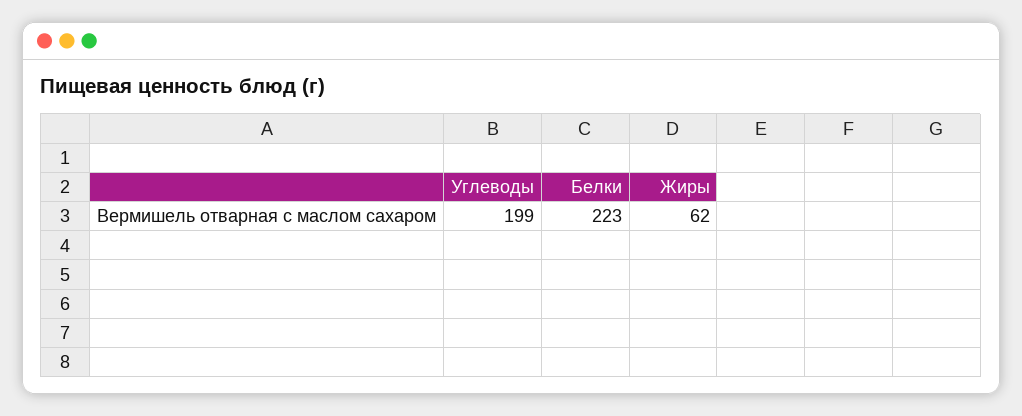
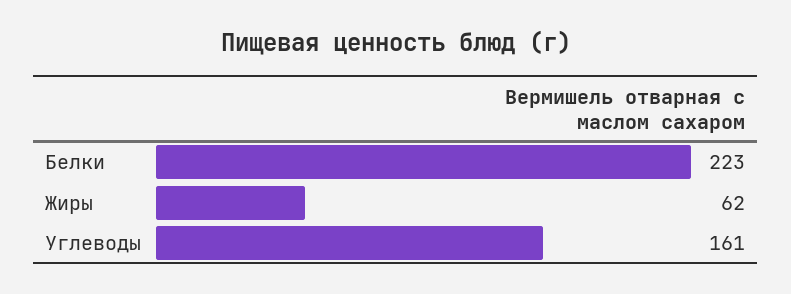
Углеводы: 199 -> 161

